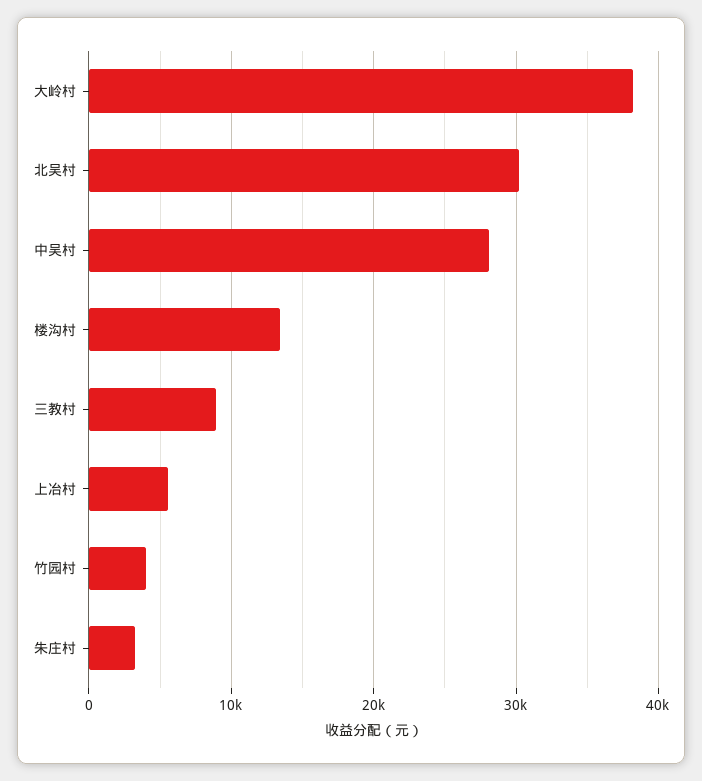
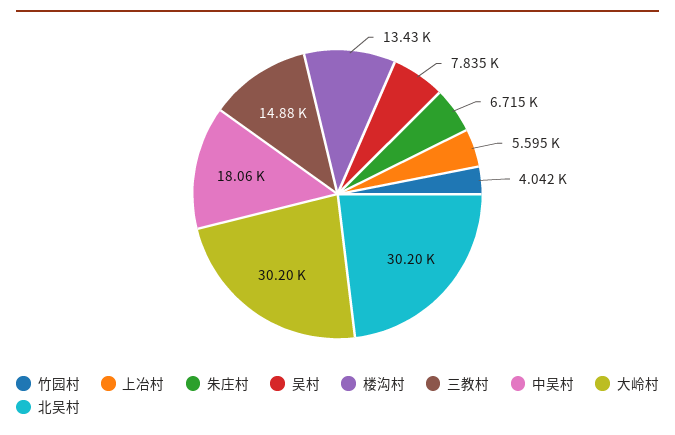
大岭村: 38000 -> 30200
中吴村: 28000 -> 18060
三教村: 9000 -> 14880
朱庄村: 3000 -> 6715
吴村: none -> 7835

